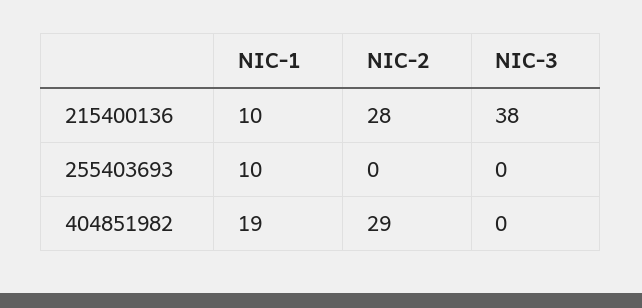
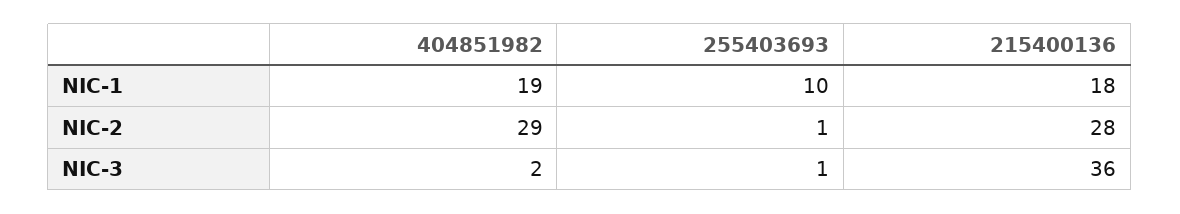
NIC-1, 215400136: 10 -> 18
NIC-3, 215400136: 38 -> 36
NIC-2, 255403693: 0 -> 1
NIC-3, 255403693: 0 -> 1
NIC-3, 404851982: 0 -> 2

